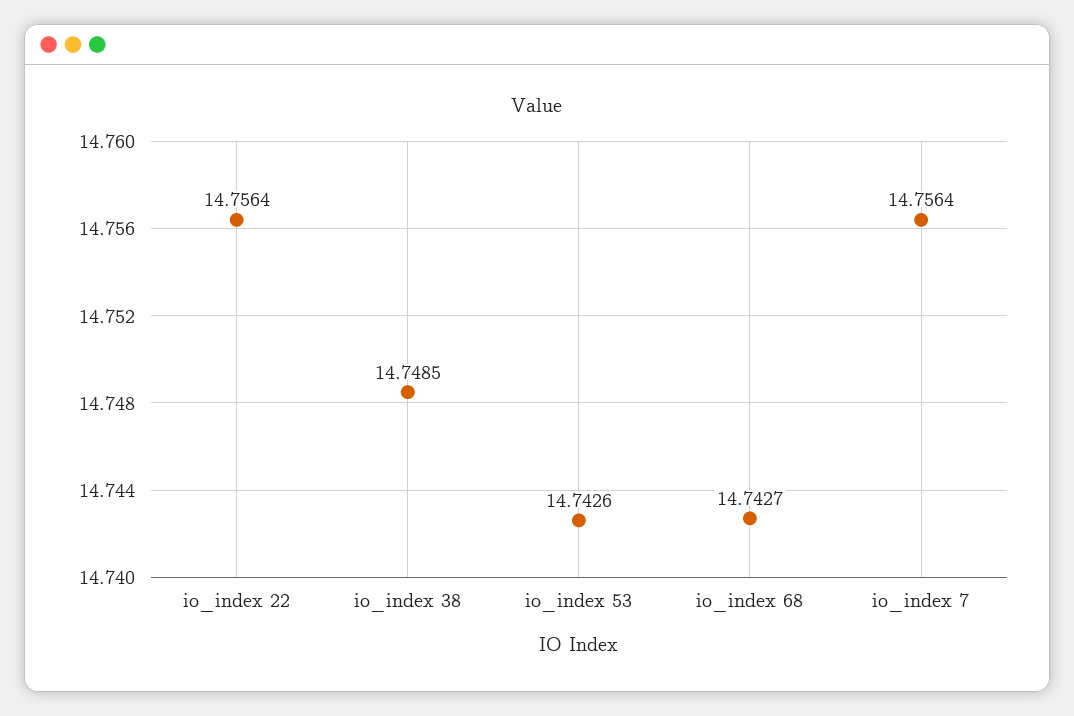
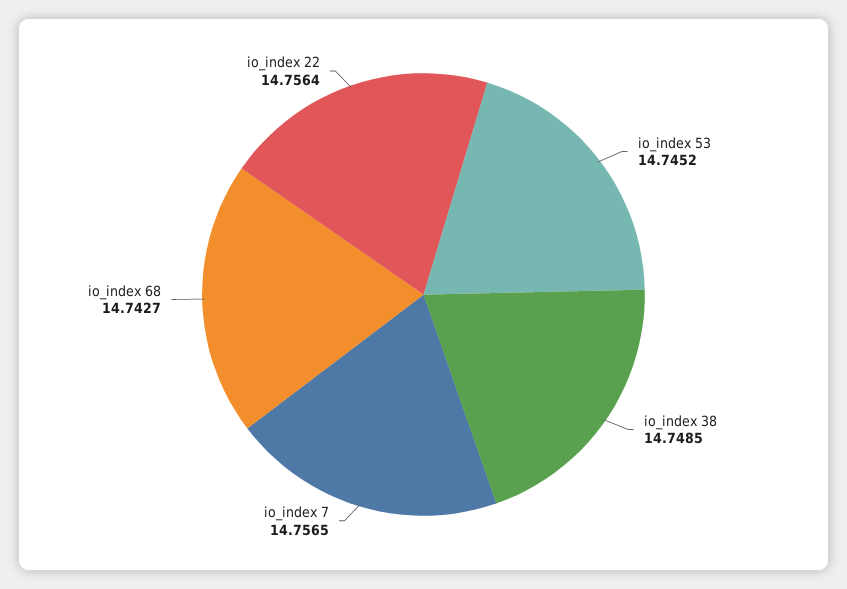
io_index 53: 14.7426 -> 14.7452
io_index 7: 14.7564 -> 14.7565

